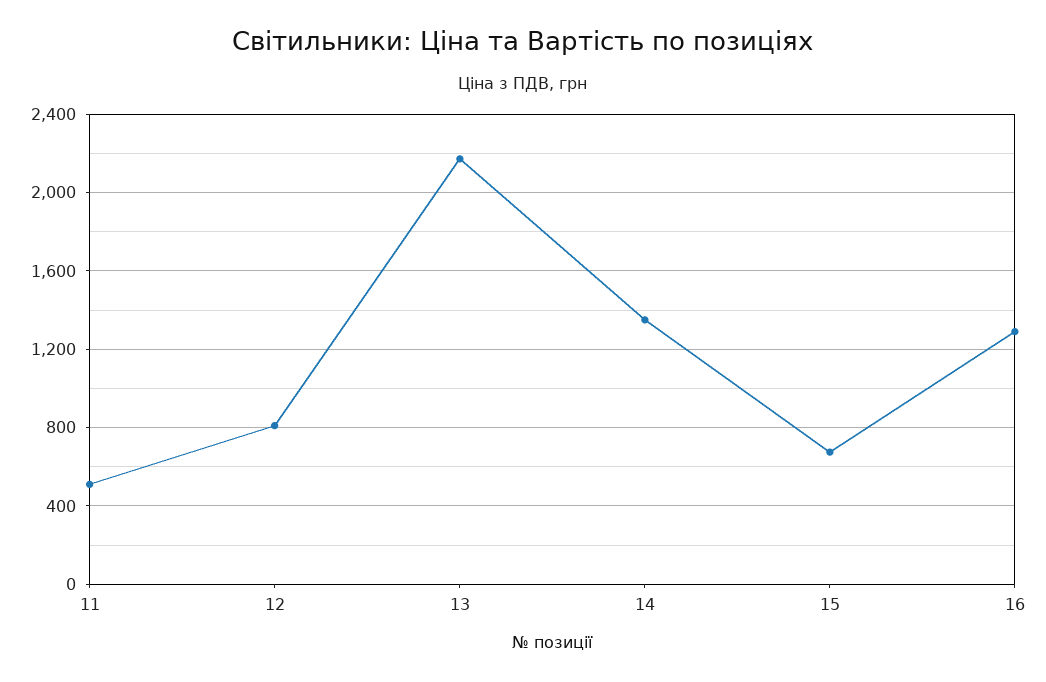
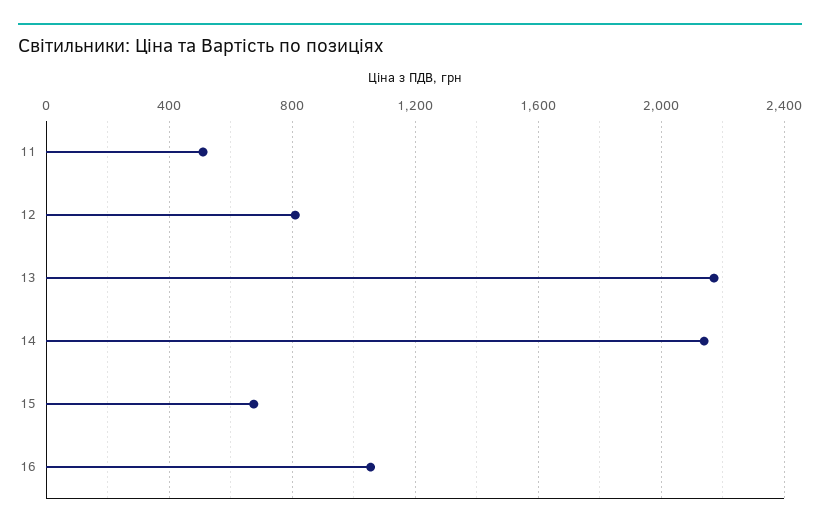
14: 1350 -> 2150
16: 1300 -> 1050

